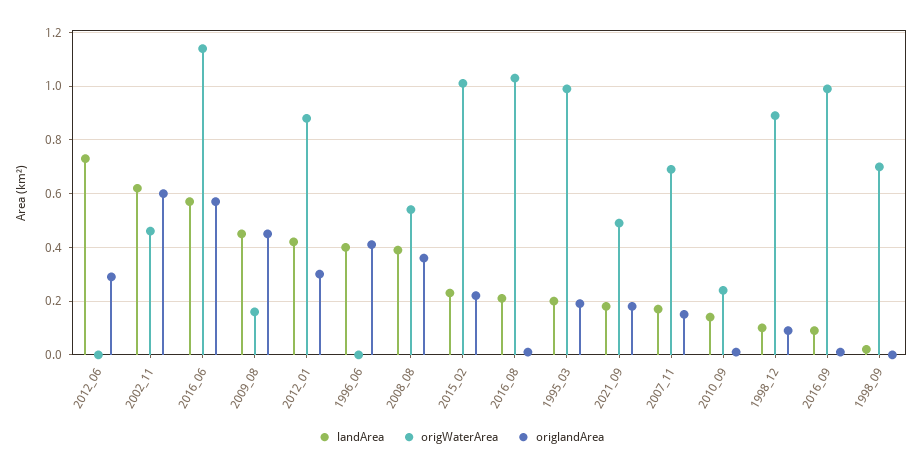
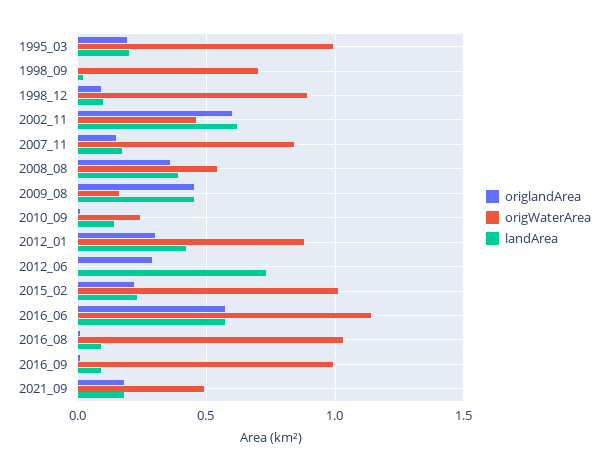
landArea, 1996_06: 0.4 -> none
origWaterArea, 1996_06: 0 -> none
origlandArea, 1996_06: 0.4 -> none
landArea, 2016_08: 0.2 -> 0.1
origWaterArea, 2007_11: 0.7 -> 0.85

